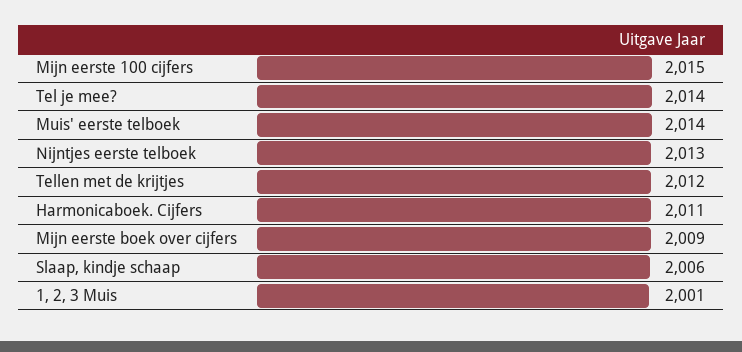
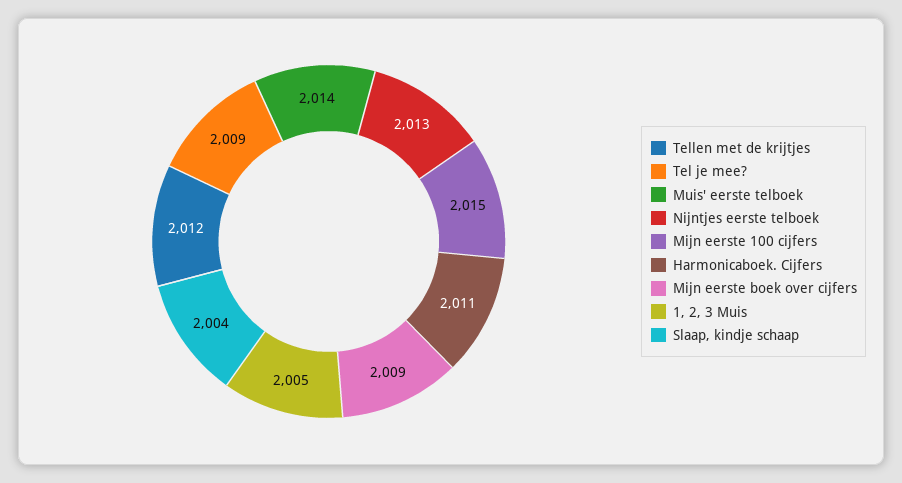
Tel je mee?: 2014 -> 2009
Slaap, kindje schaap: 2006 -> 2004
1, 2, 3 Muis: 2001 -> 2005

